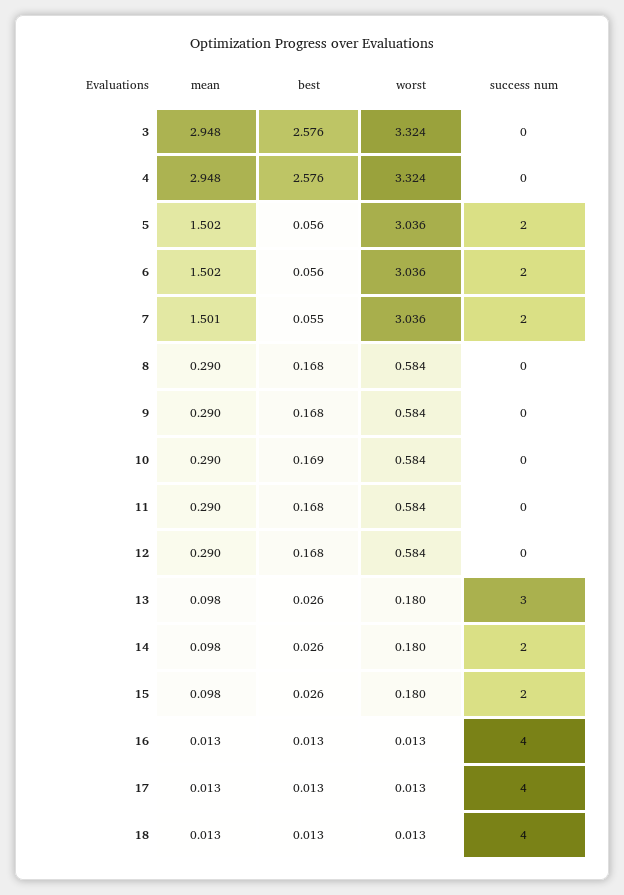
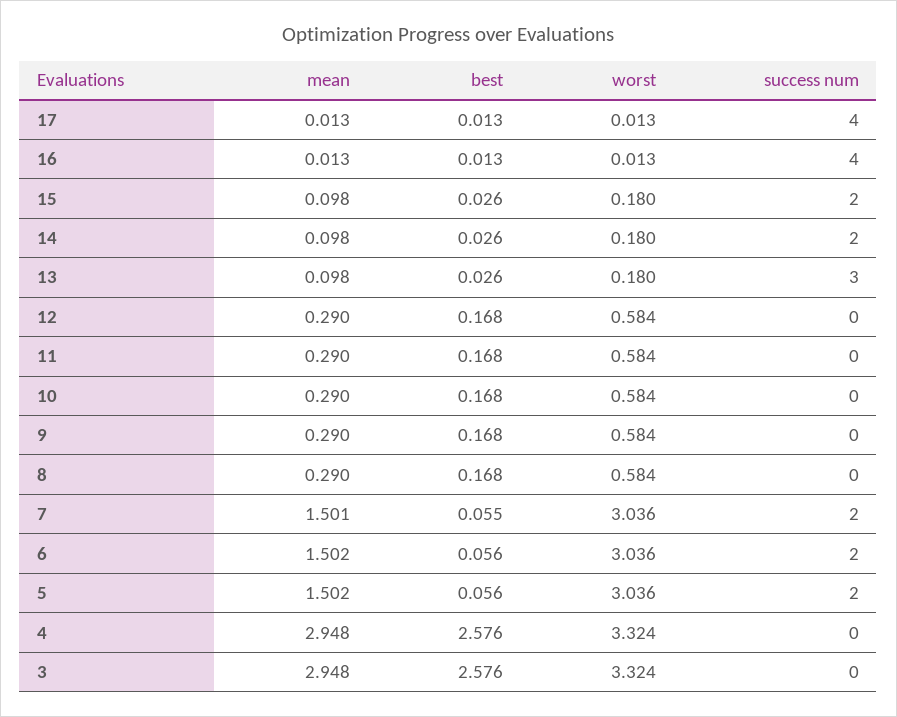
best, 10: 0.169 -> 0.168
mean, 18: 0.013 -> none
best, 18: 0.013 -> none
worst, 18: 0.013 -> none
success num, 18: 4 -> none

